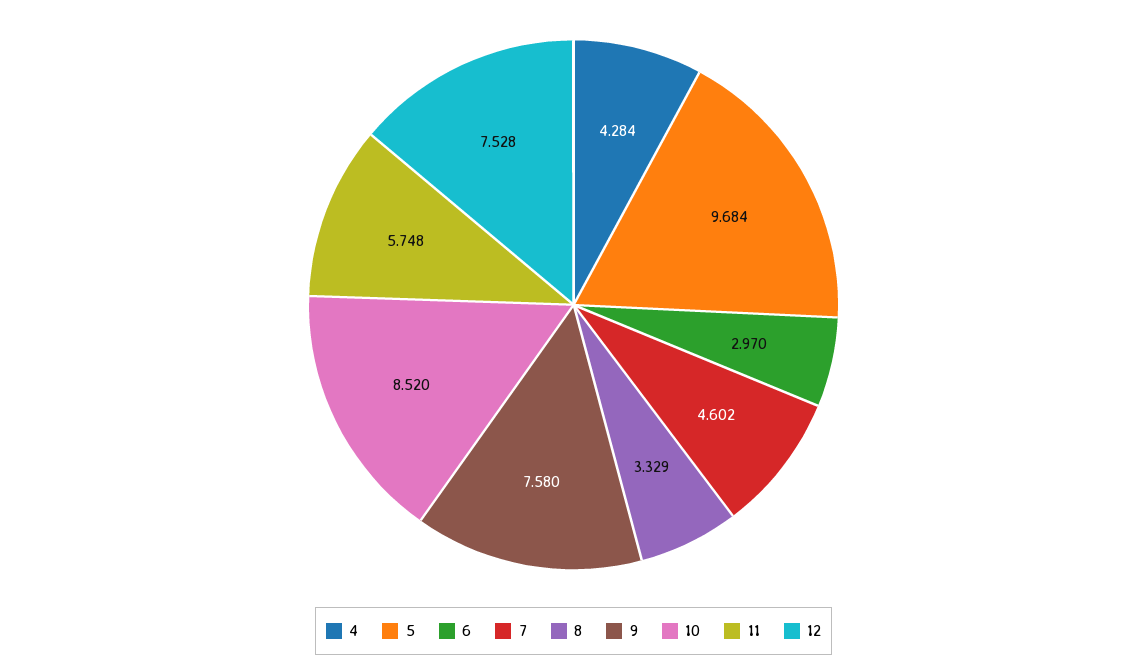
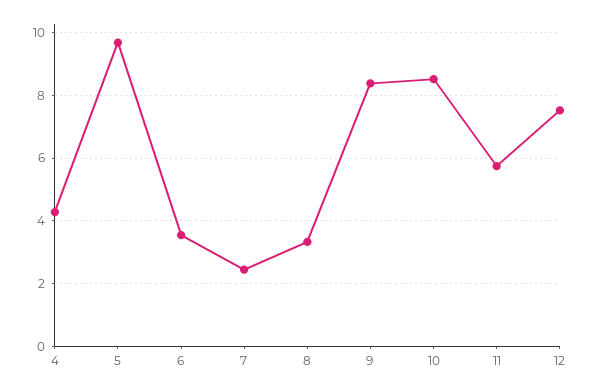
6: 2.97 -> 3.6
7: 4.602 -> 2.4
9: 7.58 -> 8.4

